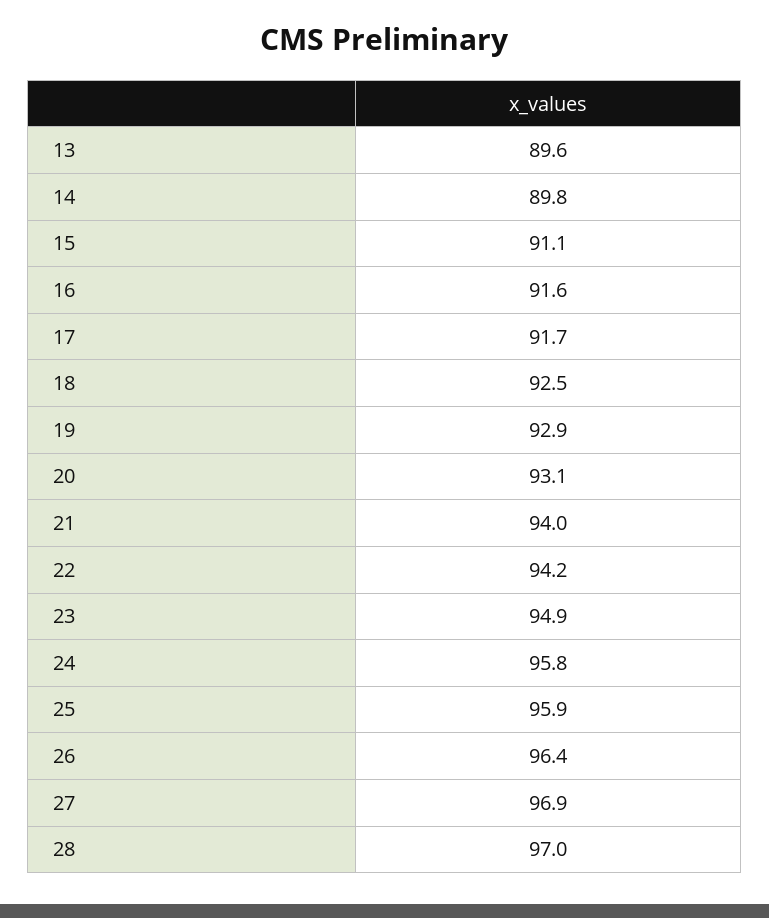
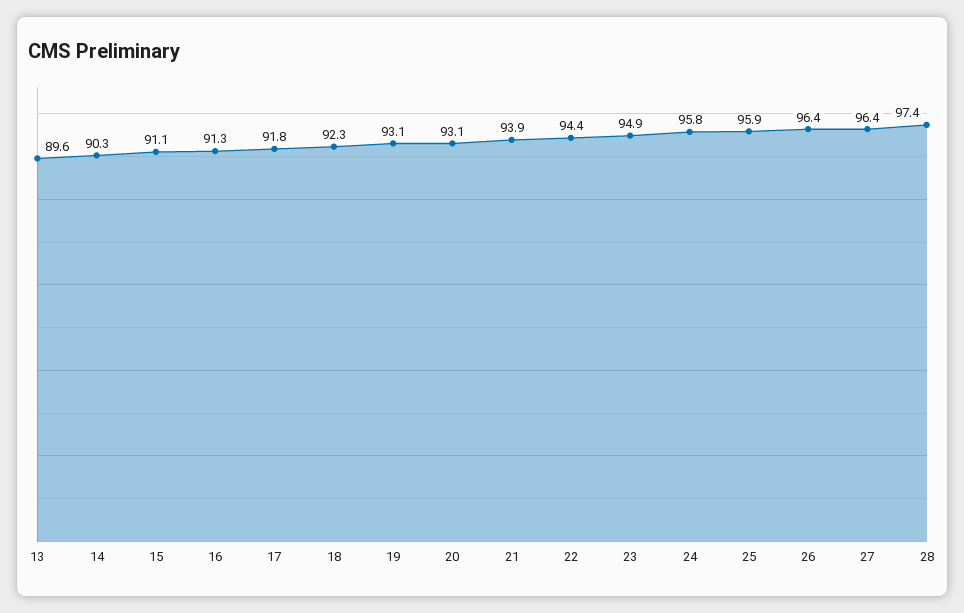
14: 89.8 -> 90.3
16: 91.6 -> 91.3
17: 91.7 -> 91.8
18: 92.5 -> 92.3
19: 92.9 -> 93.1
21: 94 -> 93.9
22: 94.2 -> 94.4
27: 96.9 -> 96.4
28: 97 -> 97.4

